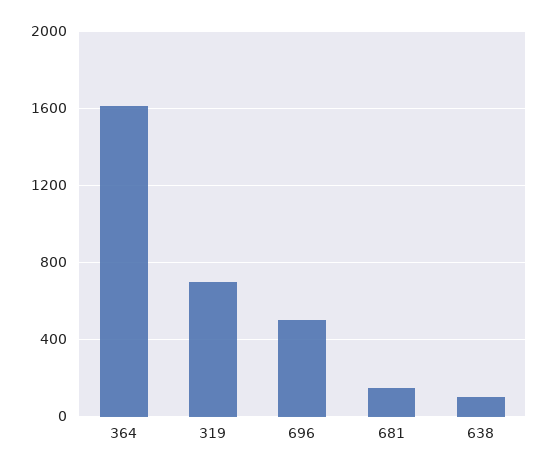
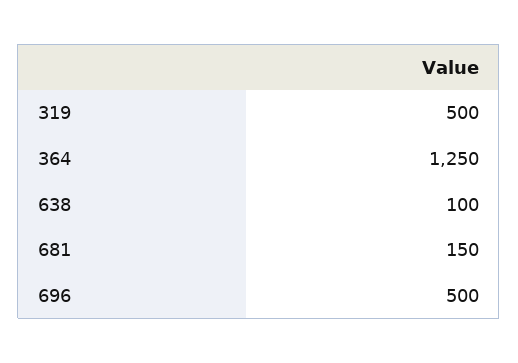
364: 1600 -> 1250
319: 700 -> 500

